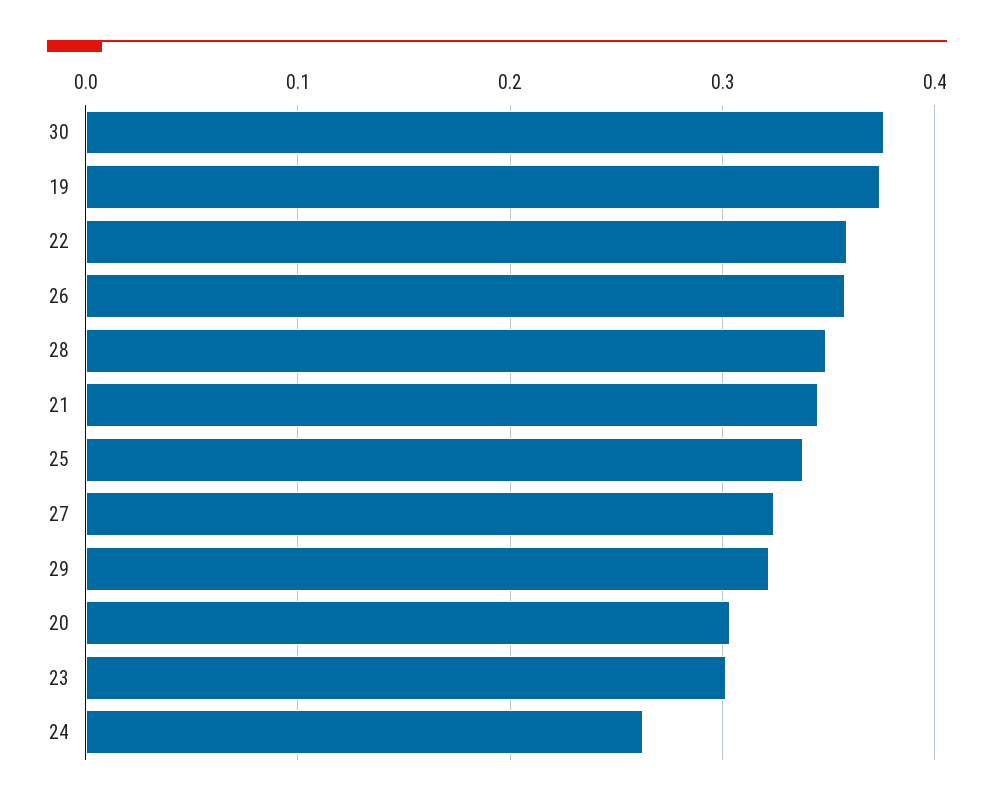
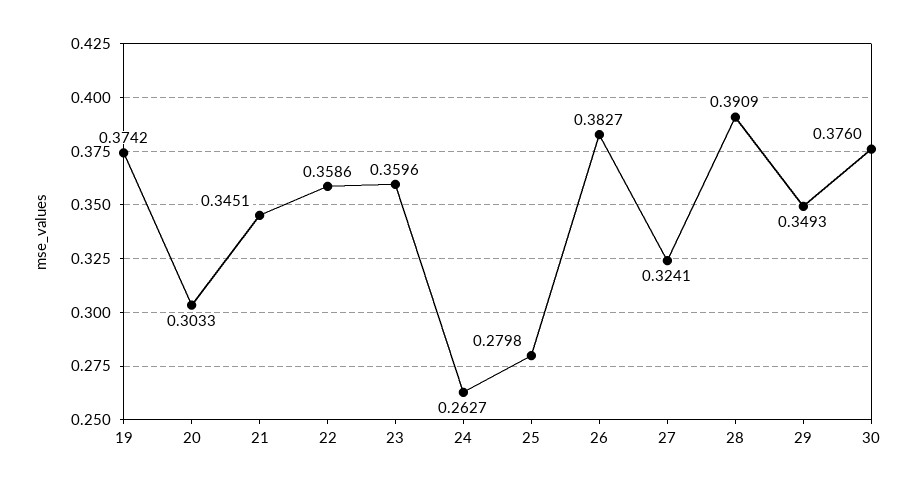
26: 0.36 -> 0.3827
28: 0.35 -> 0.3909
25: 0.34 -> 0.2798
29: 0.32 -> 0.3493
23: 0.3 -> 0.3596

